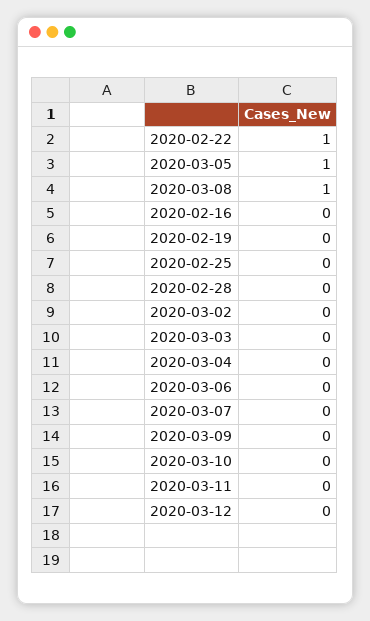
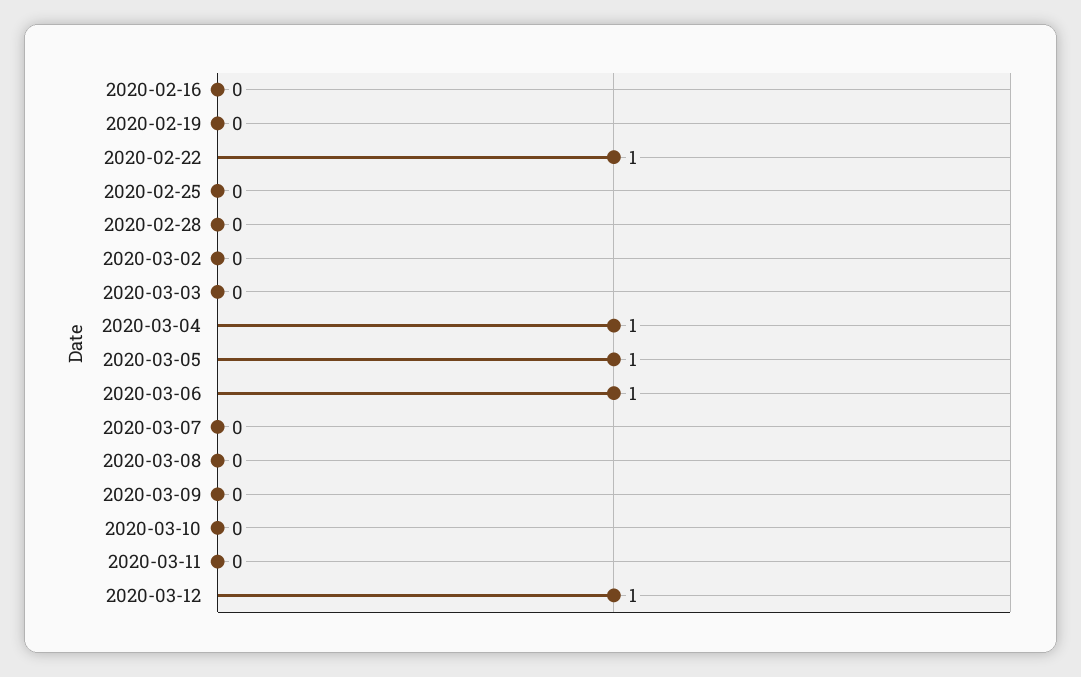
2020-03-08: 1 -> 0
2020-03-04: 0 -> 1
2020-03-06: 0 -> 1
2020-03-12: 0 -> 1

